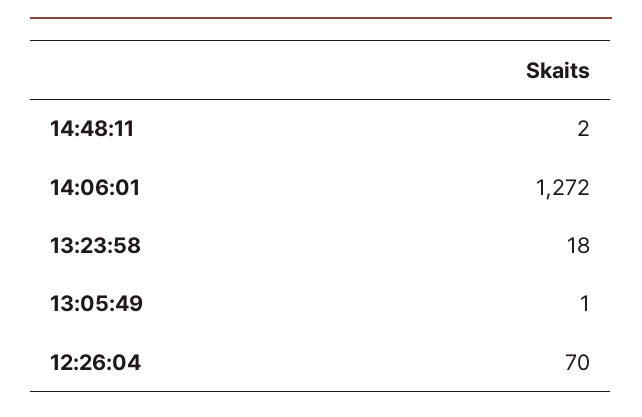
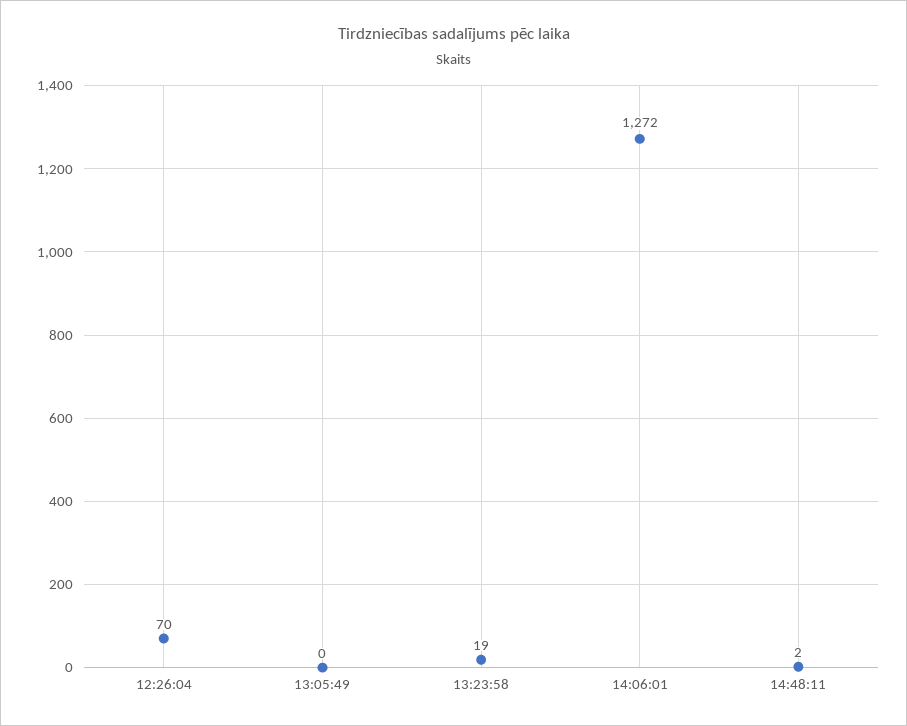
13:23:58: 18 -> 19
13:05:49: 1 -> 0

